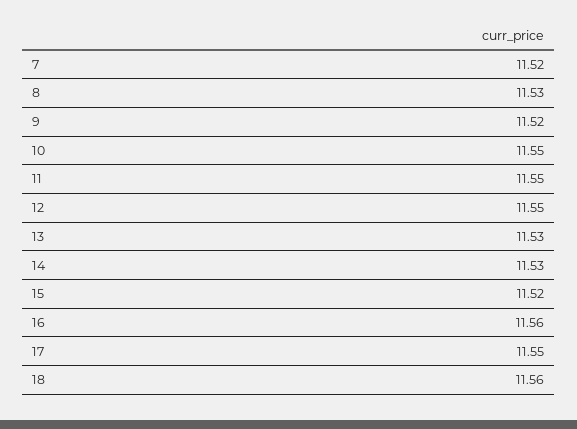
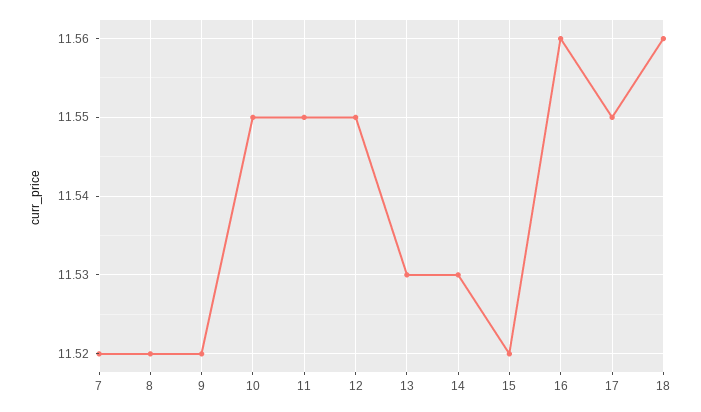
8: 11.53 -> 11.52

